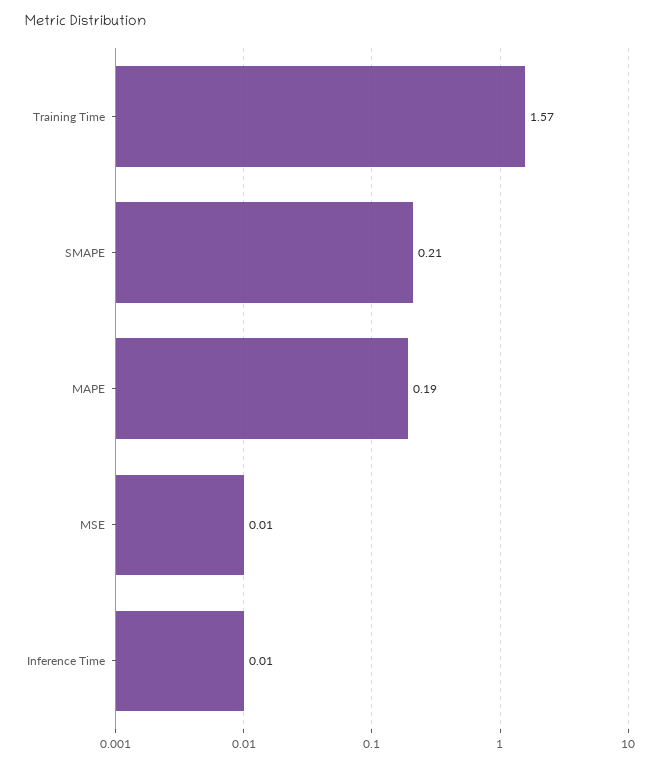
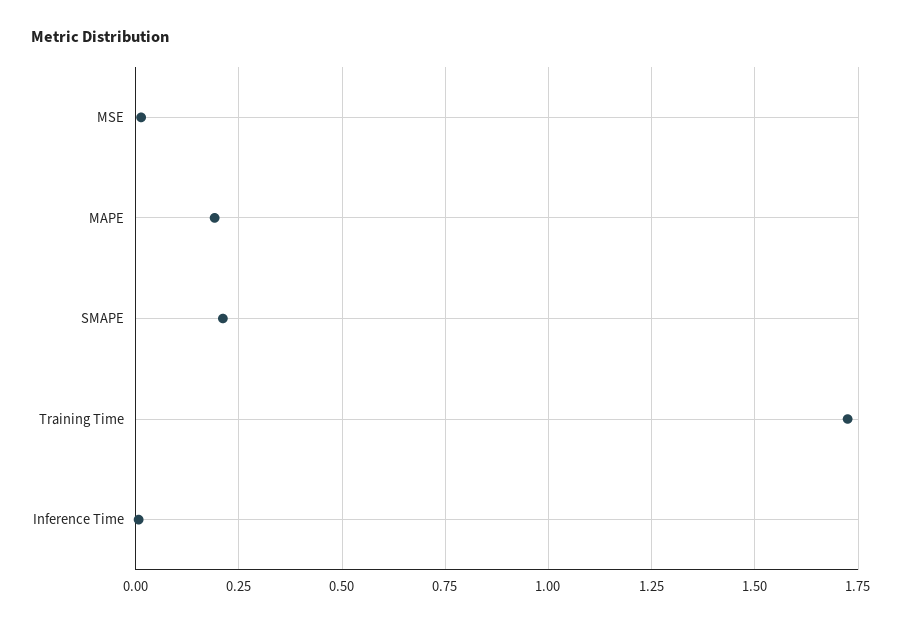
Training Time: 1.57 -> 1.725

